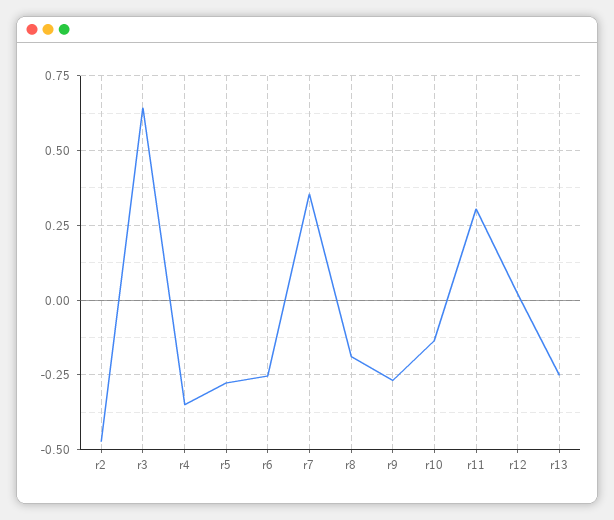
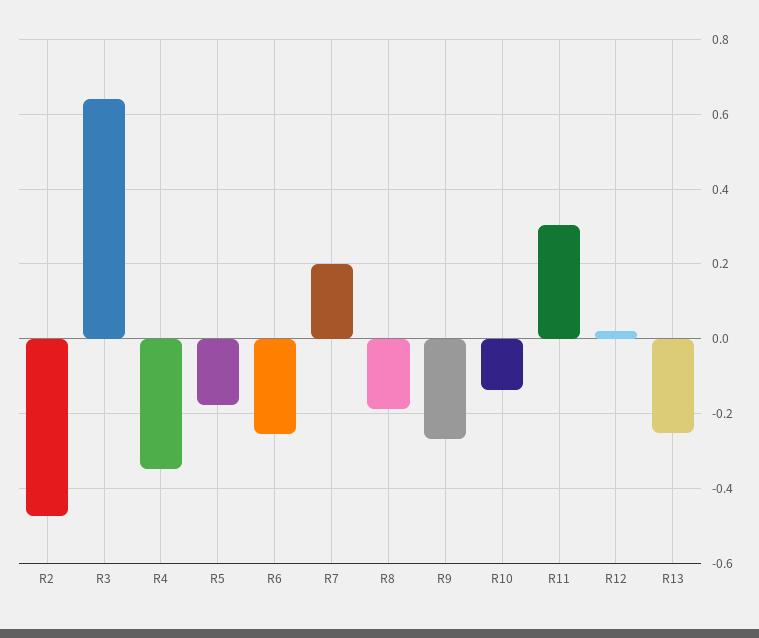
r5: -0.275 -> -0.18
r7: 0.35 -> 0.2

